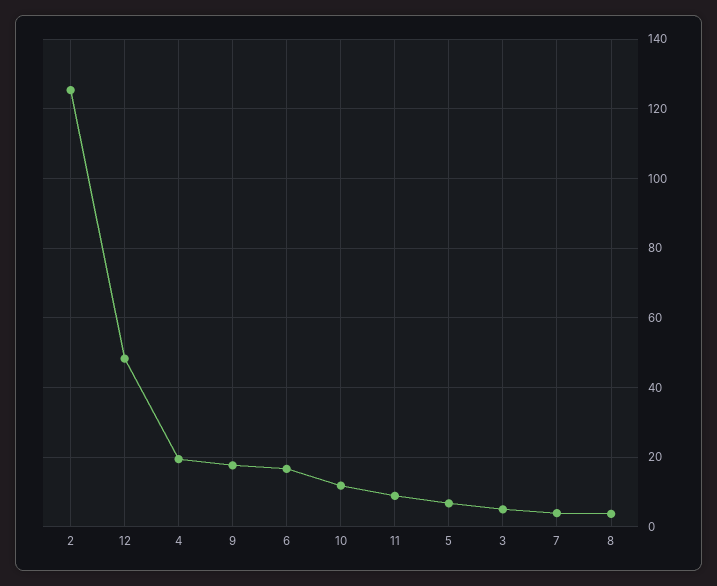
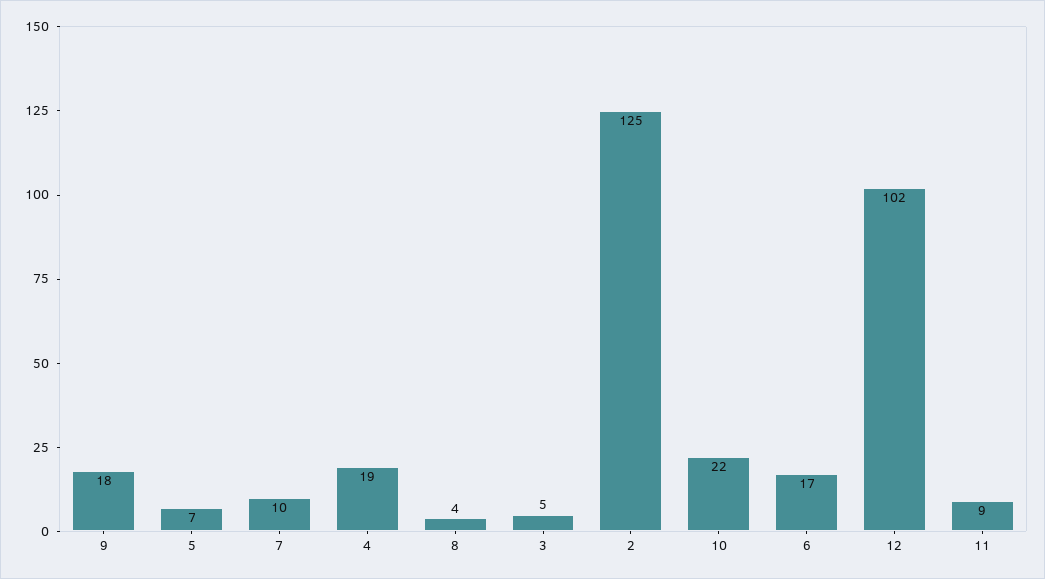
12: 48 -> 102
10: 12 -> 22
7: 4 -> 10

